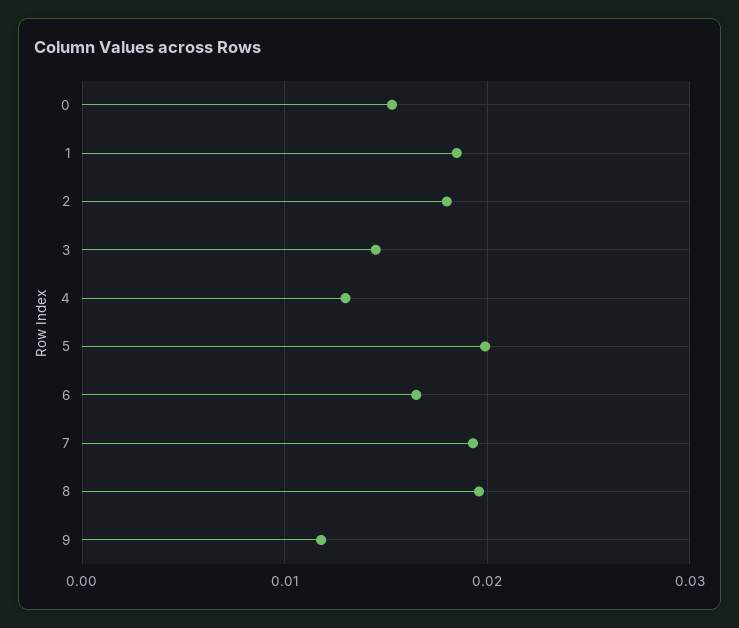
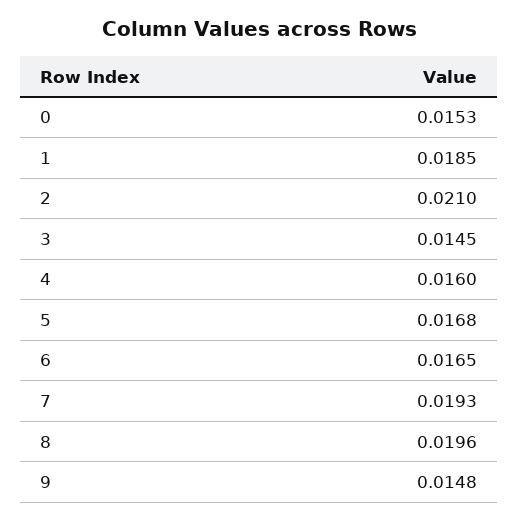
2: 0.018 -> 0.021
4: 0.013 -> 0.016
5: 0.02 -> 0.0168
9: 0.012 -> 0.0148

